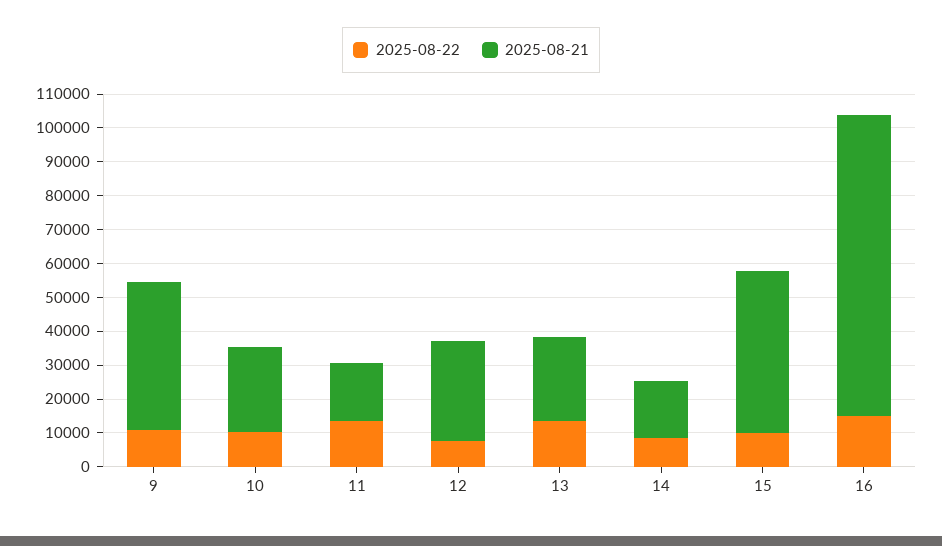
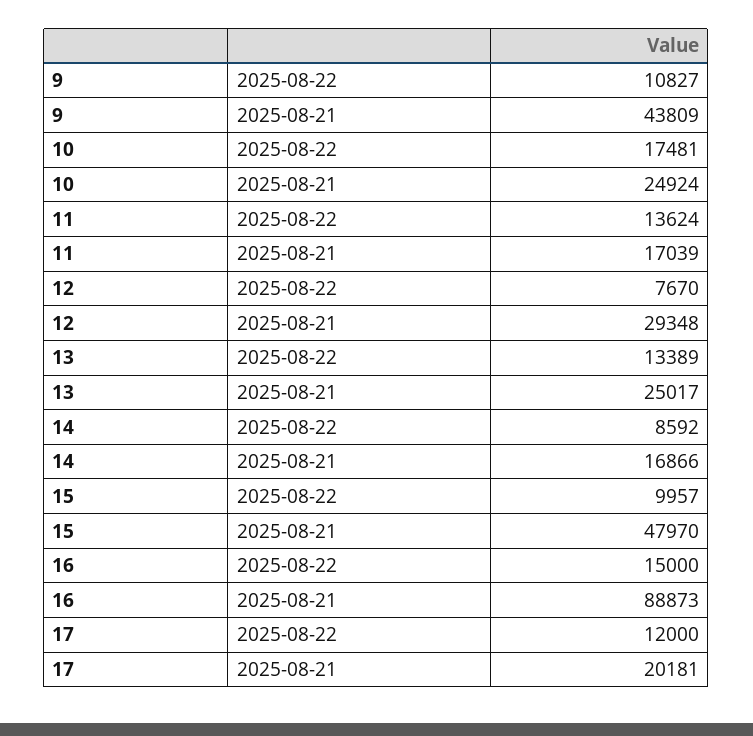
2025-08-22, 10: 10000 -> 17481
2025-08-22, 17: none -> 12000
2025-08-21, 17: none -> 20181

